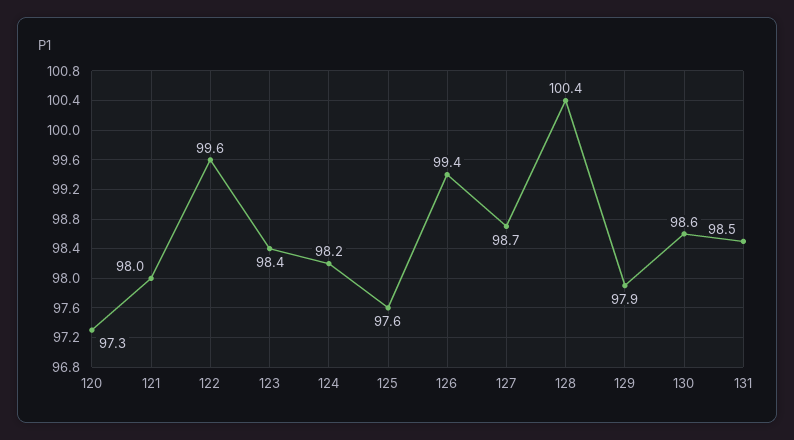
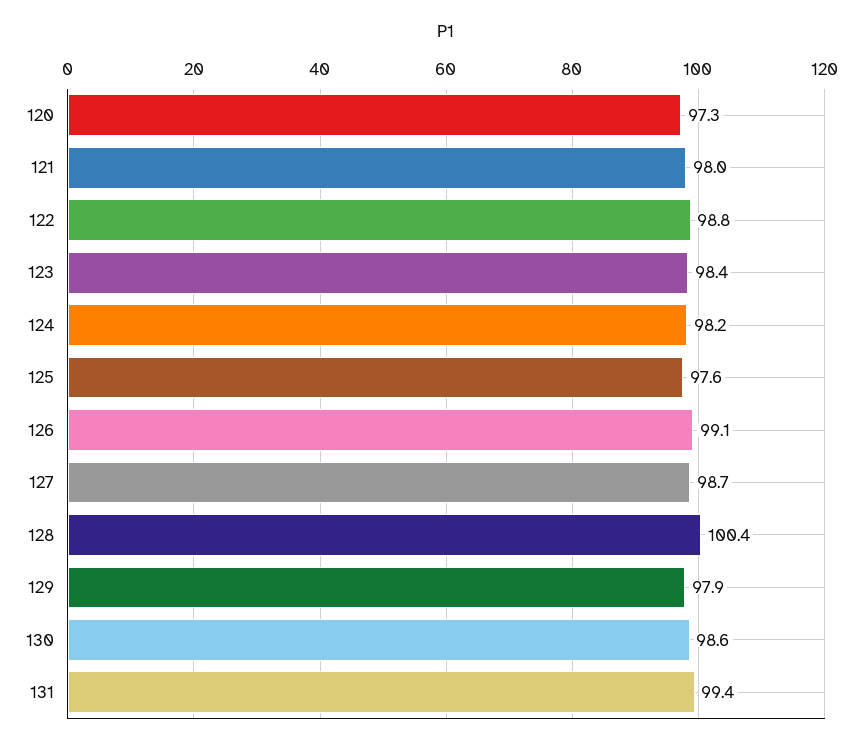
122: 99.6 -> 98.8
126: 99.4 -> 99.1
131: 98.5 -> 99.4

